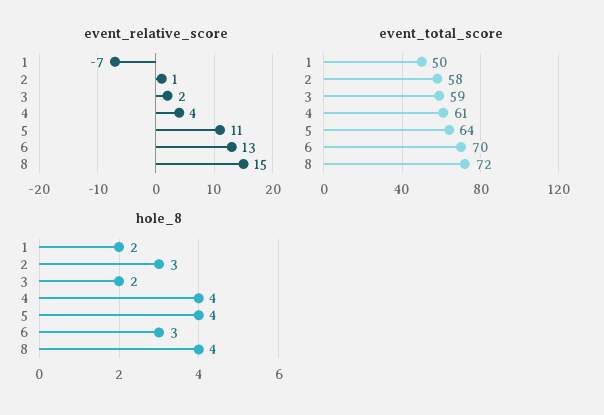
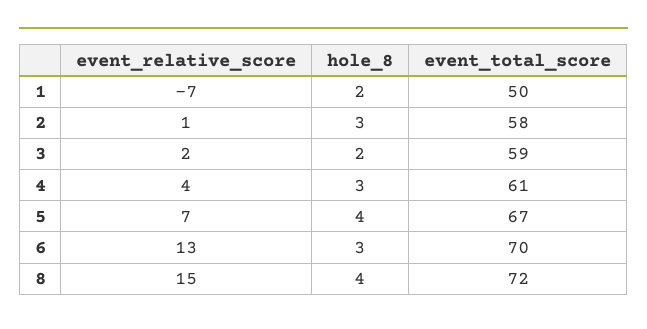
event_relative_score, 5: 11 -> 7
event_total_score, 5: 64 -> 67
hole_8, 4: 4 -> 3

